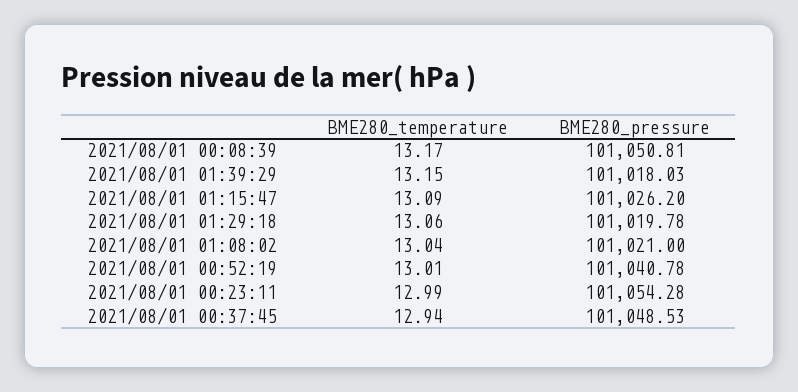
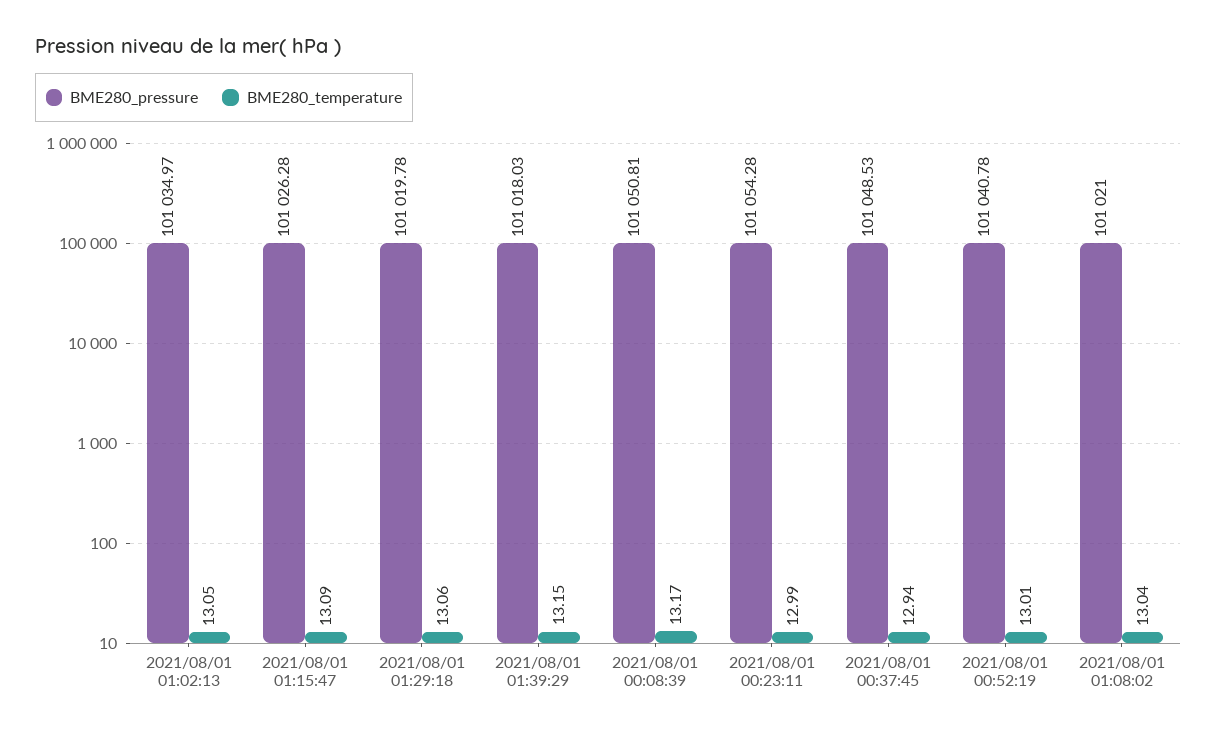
BME280_pressure, 2021/08/01 01:15:47: 101026.2 -> 101026.28
BME280_pressure, 2021/08/01 01:02:13: none -> 101034.97
BME280_temperature, 2021/08/01 01:02:13: none -> 13.05

